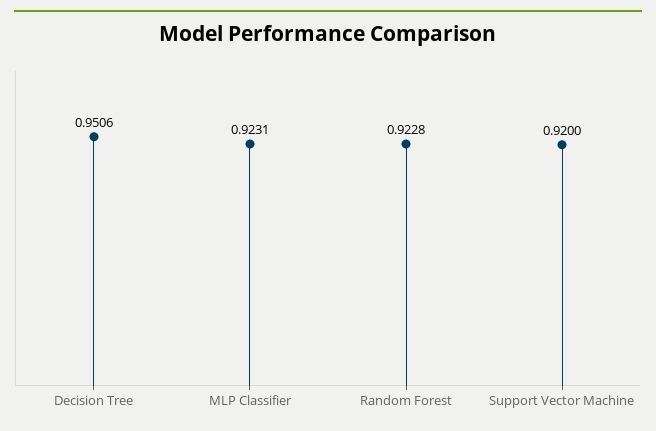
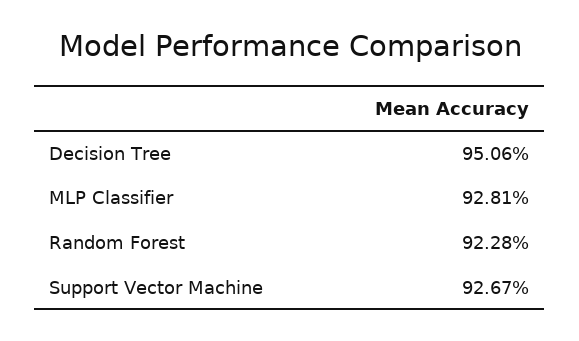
MLP Classifier: 0.9231 -> 0.9281
Support Vector Machine: 0.92 -> 0.9267

